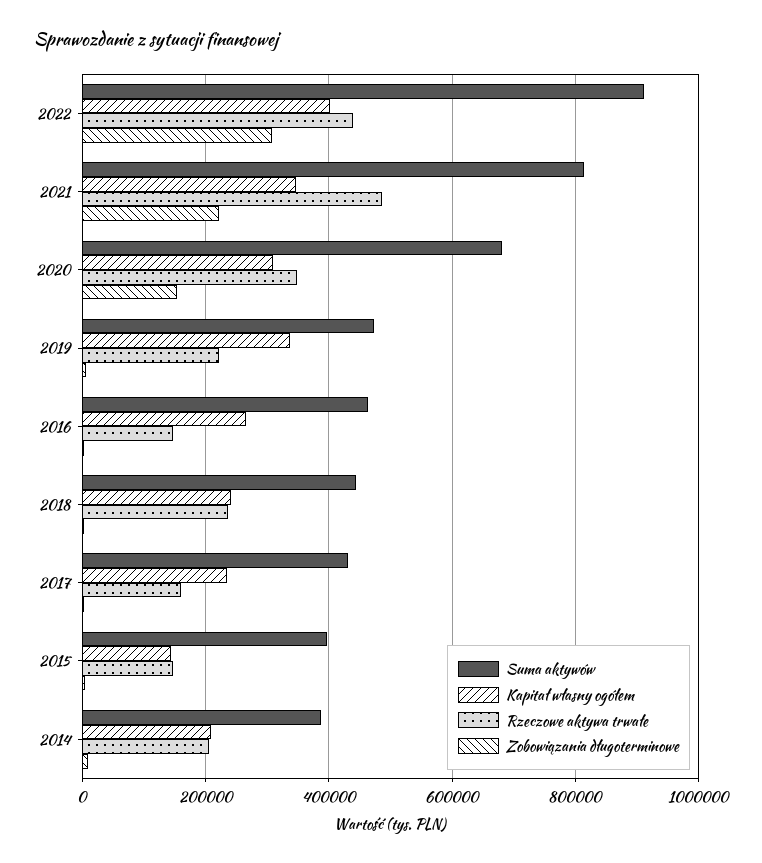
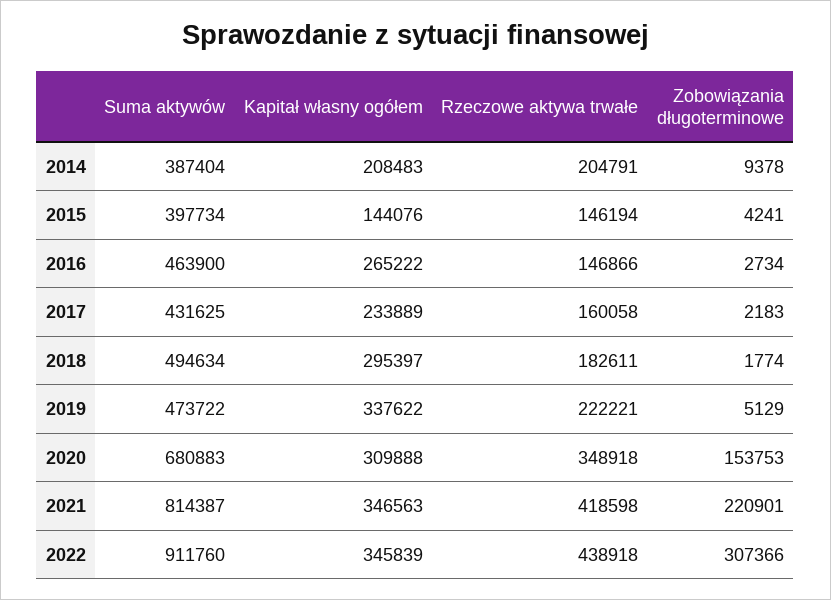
Kapitał własny ogółem, 2022: 400000 -> 345839
Rzeczowe aktywa trwałe, 2021: 480000 -> 418598
Suma aktywów, 2018: 440000 -> 494634
Kapitał własny ogółem, 2018: 240000 -> 295397
Rzeczowe aktywa trwałe, 2018: 240000 -> 182611

